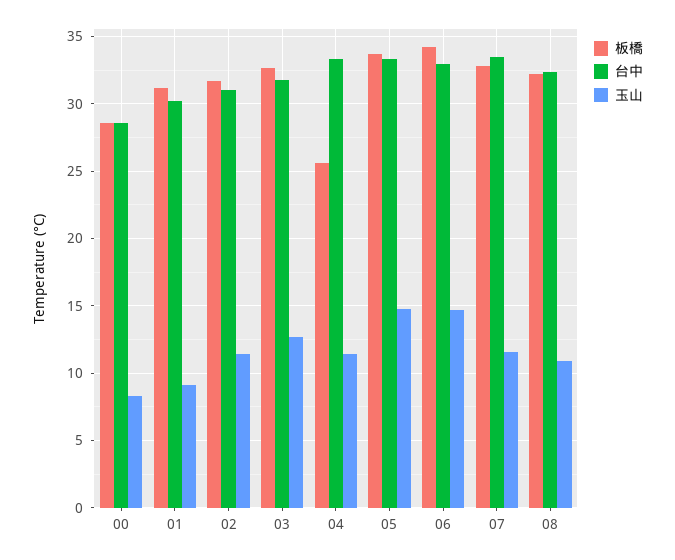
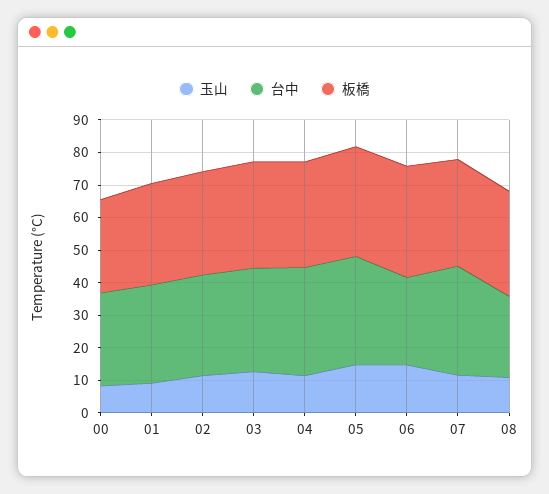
板橋, 04: 25.5 -> 32.5
台中, 06: 33 -> 27.5
台中, 08: 32.5 -> 25

